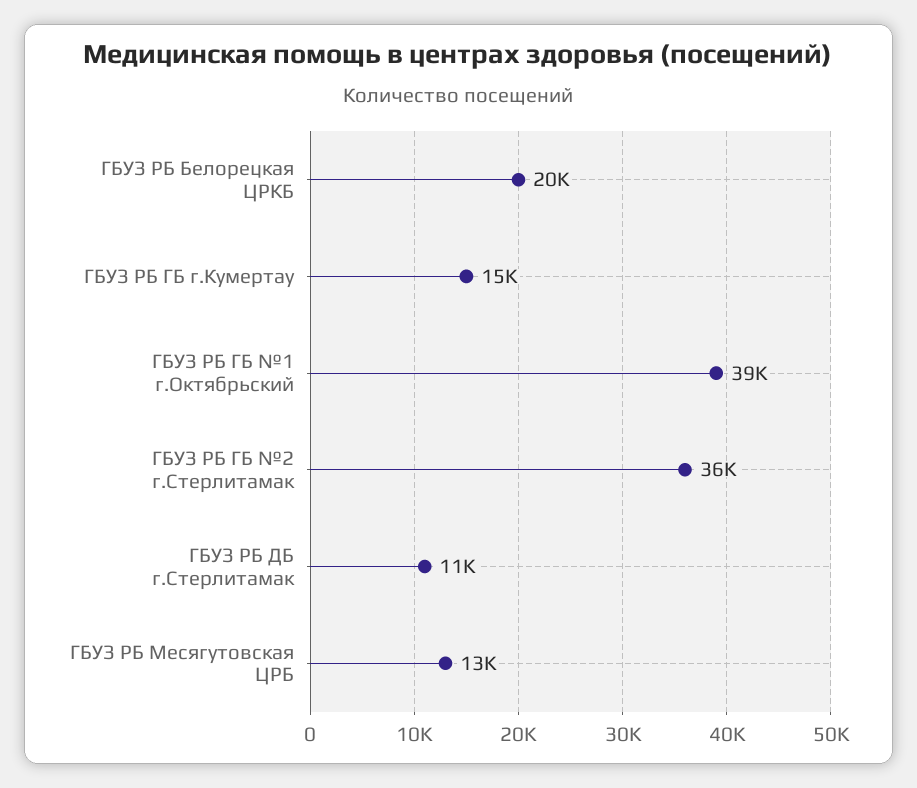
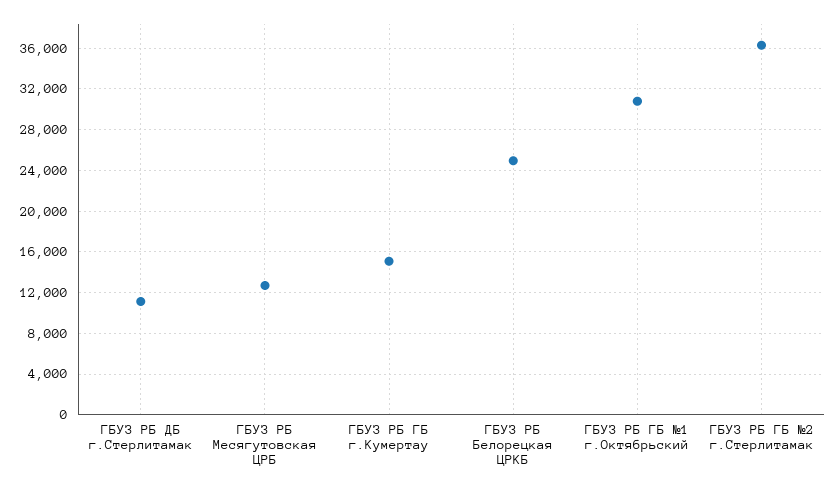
ГБУЗ РБ Белорецкая ЦРКБ: 20000 -> 25000
ГБУЗ РБ ГБ №1 г.Октябрьский: 39000 -> 31000

